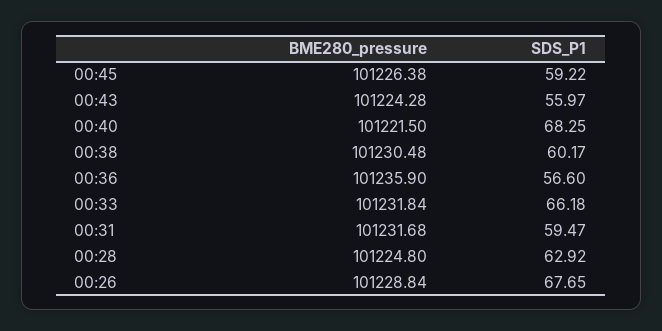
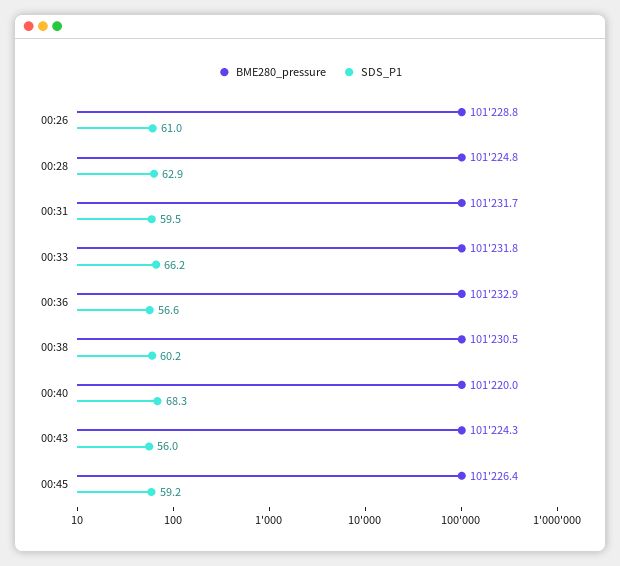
BME280_pressure, 00:40: 101221.5 -> 101220
BME280_pressure, 00:36: 101235.9 -> 101232.9
SDS_P1, 00:26: 67.65 -> 61

